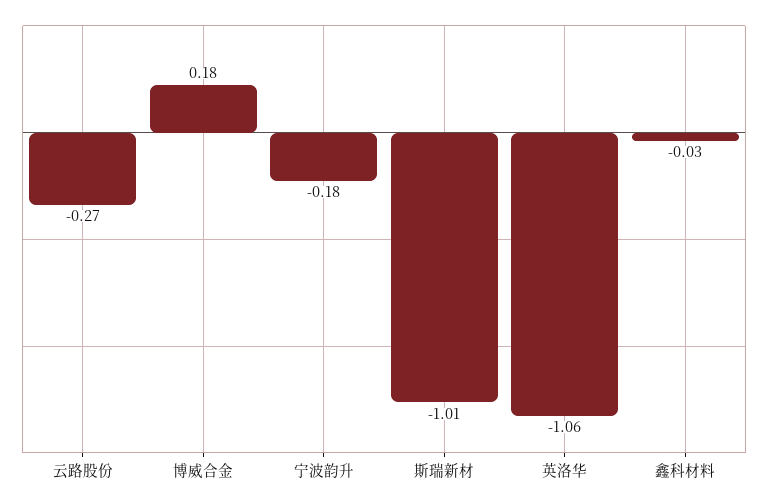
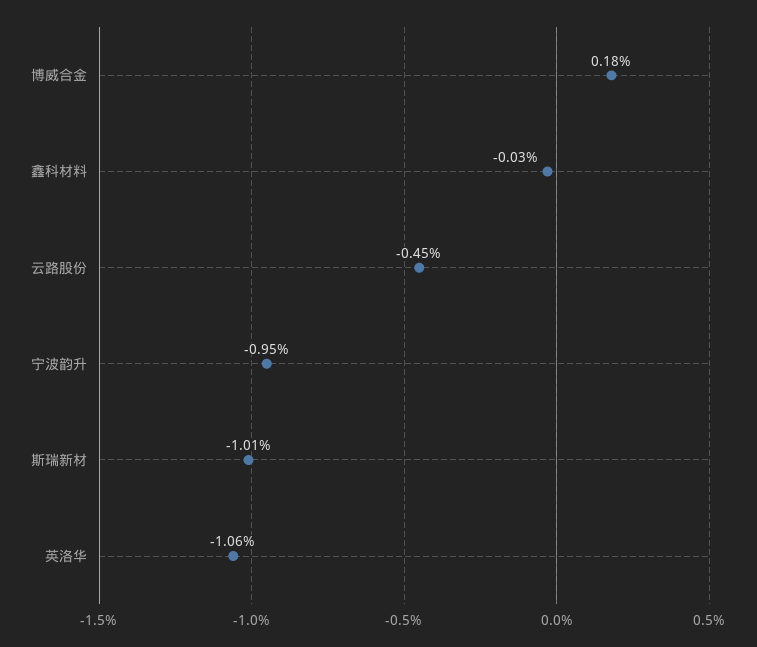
云路股份: -0.27 -> -0.45
宁波韵升: -0.18 -> -0.95

